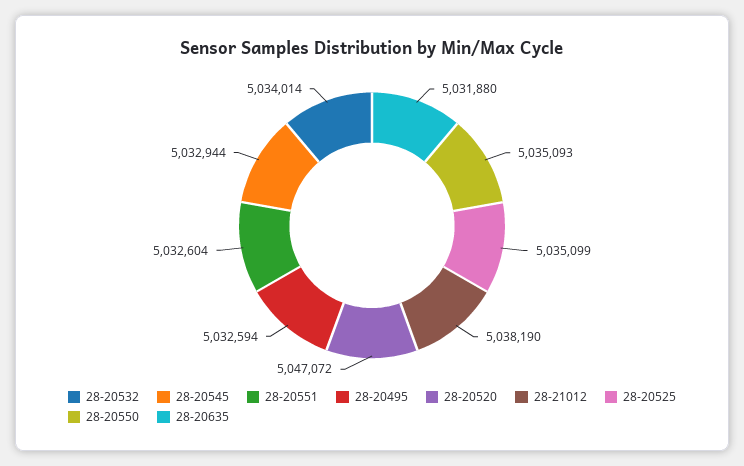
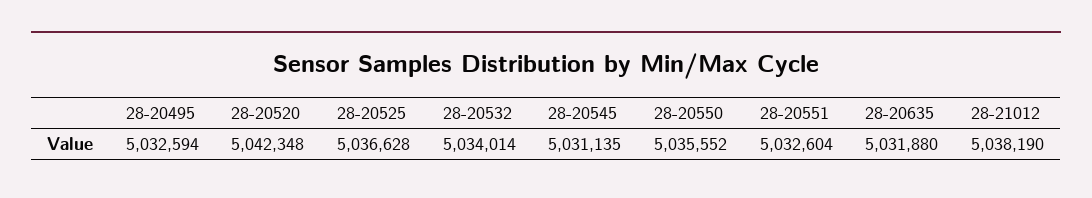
28-20545: 5032944 -> 5031135
28-20520: 5047072 -> 5042348
28-20525: 5035099 -> 5036628
28-20550: 5035093 -> 5035552

